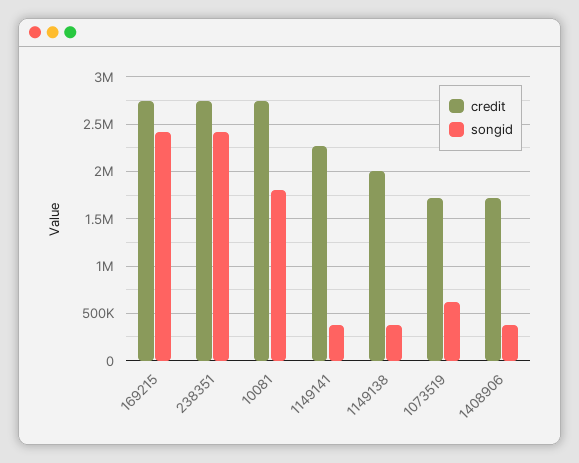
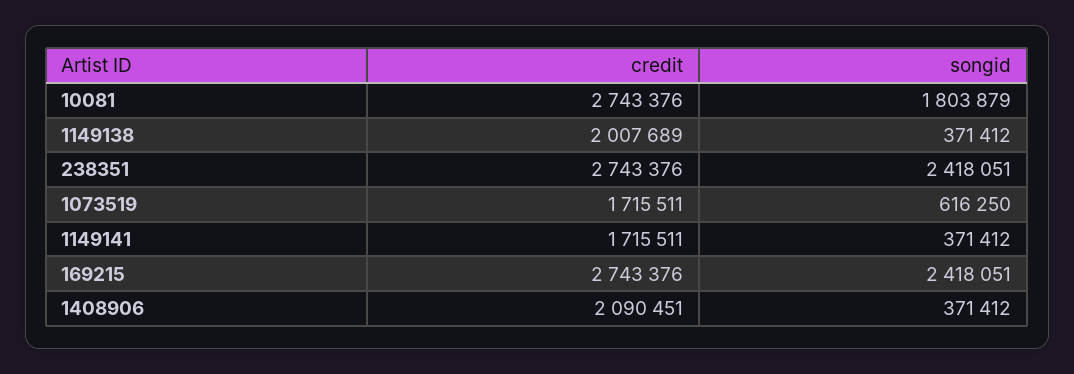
credit, 1149141: 2300000 -> 1715511
credit, 1408906: 1700000 -> 2090451

